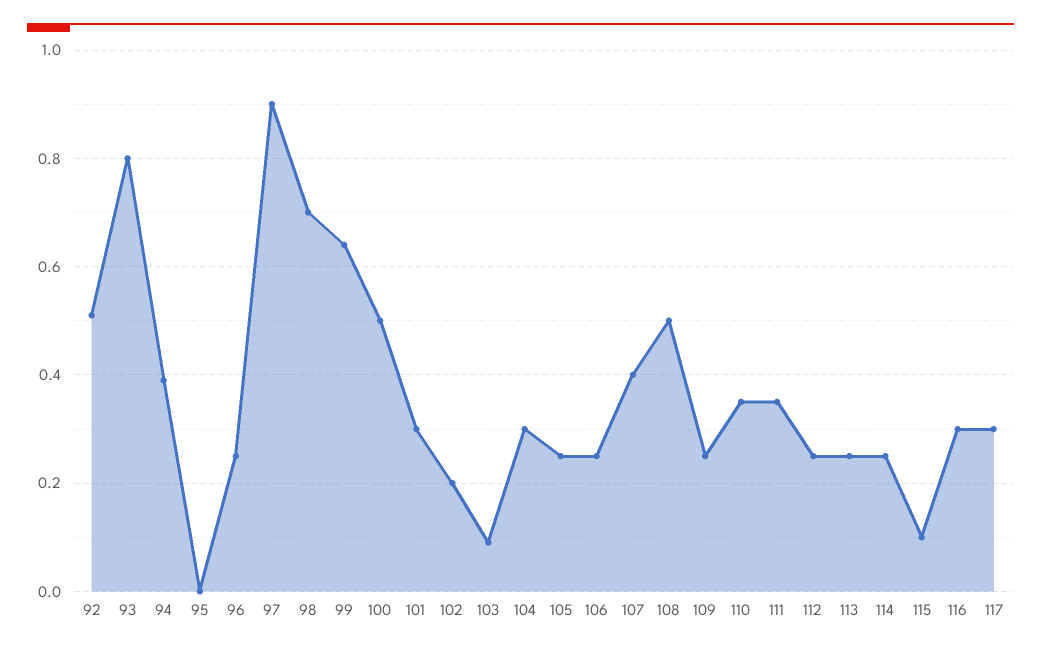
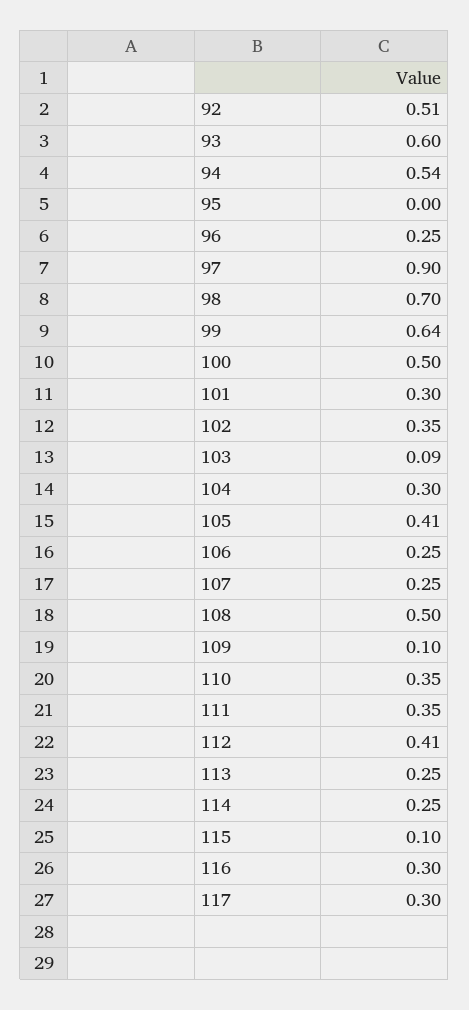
93: 0.8 -> 0.6
94: 0.4 -> 0.54
102: 0.2 -> 0.35
105: 0.25 -> 0.41
107: 0.4 -> 0.25
109: 0.25 -> 0.1
112: 0.25 -> 0.41

